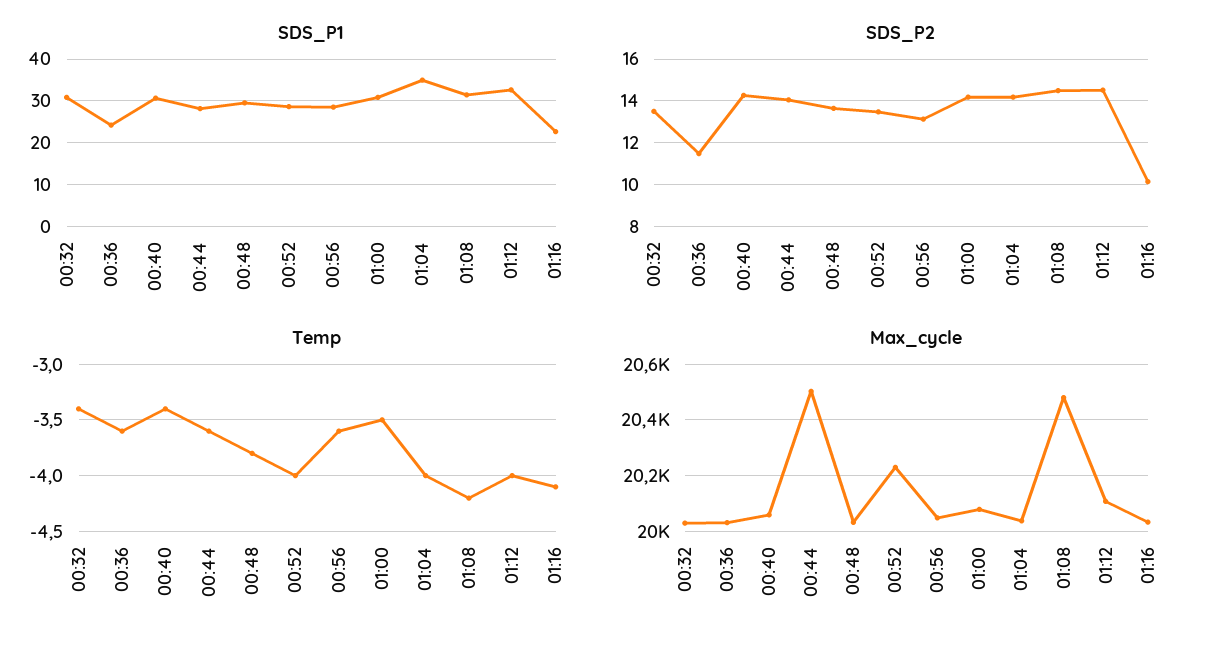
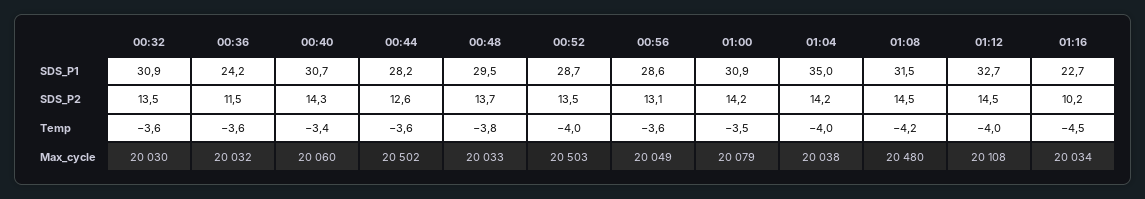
SDS_P2, 00:44: 14 -> 12.6
Temp, 00:32: -3.4 -> -3.6
Temp, 01:16: -4.1 -> -4.5
Max_cycle, 00:52: 20225 -> 20503

